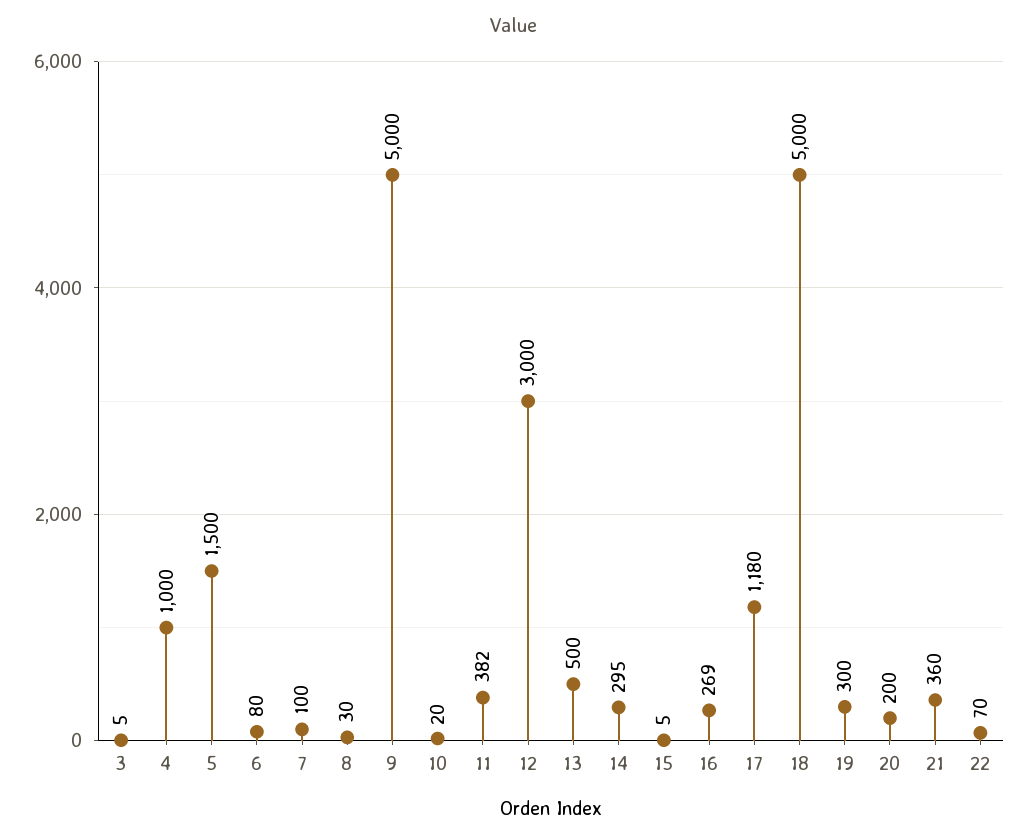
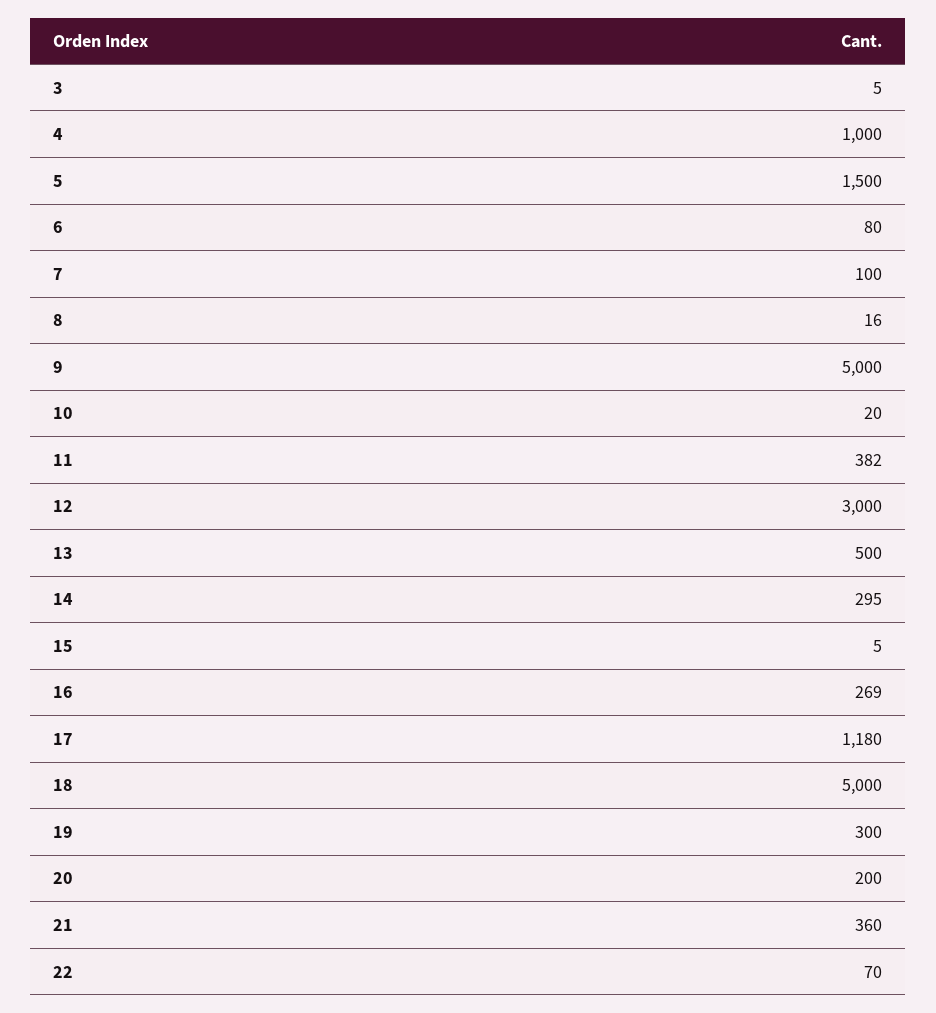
8: 30 -> 16

